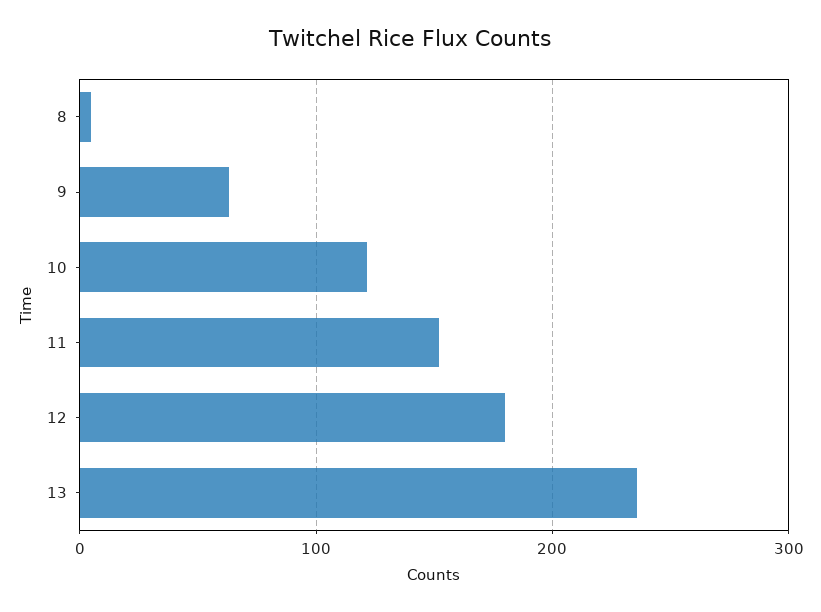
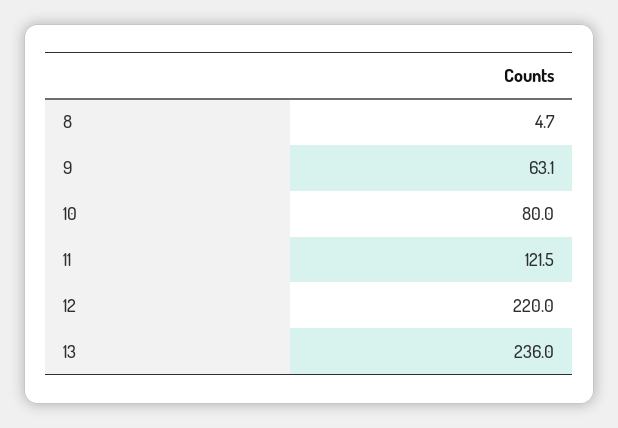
10: 120 -> 80
11: 150 -> 121.5
12: 180 -> 220

